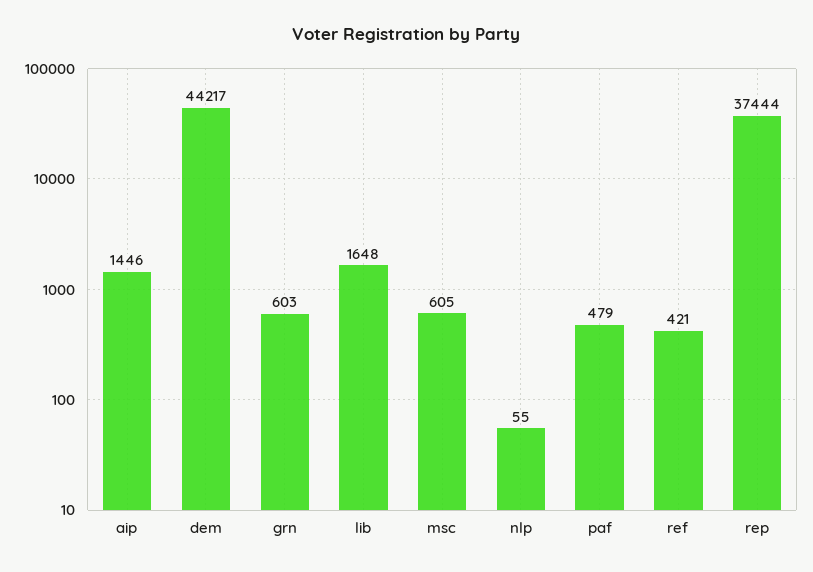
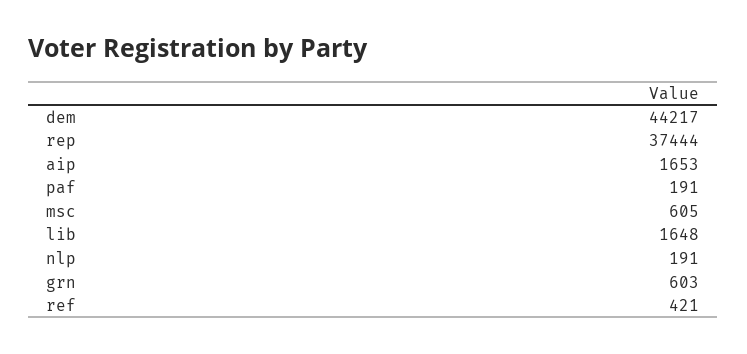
aip: 1446 -> 1653
nlp: 55 -> 191
paf: 479 -> 191

